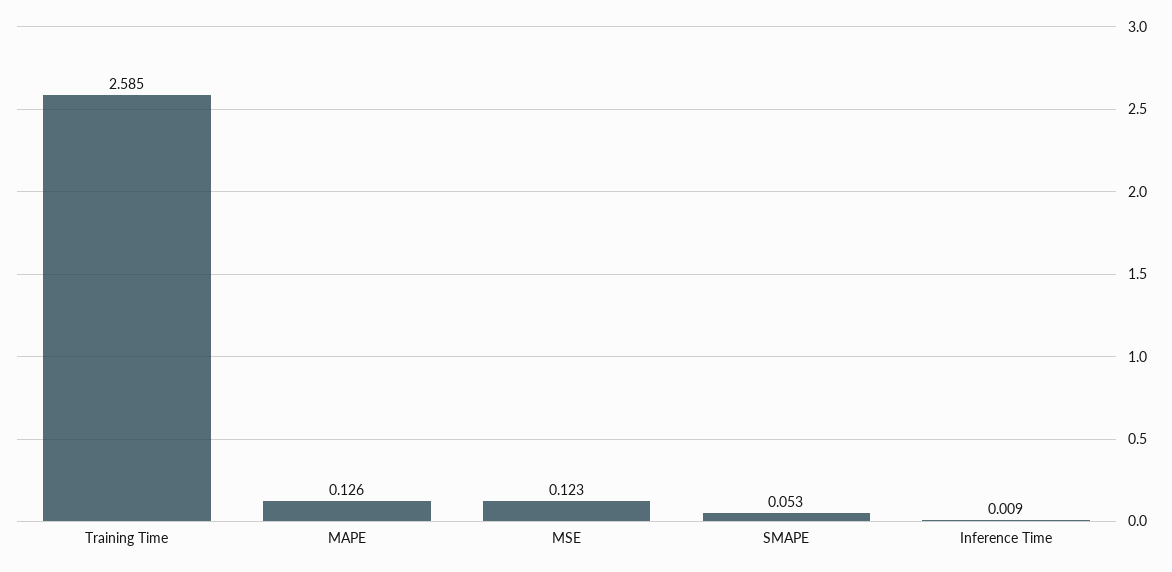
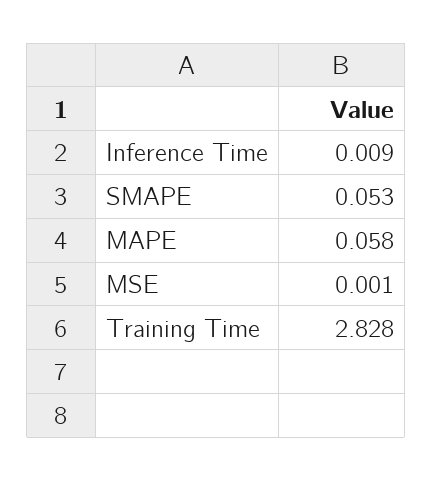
Training Time: 2.585 -> 2.828
MAPE: 0.126 -> 0.058
MSE: 0.123 -> 0.001

